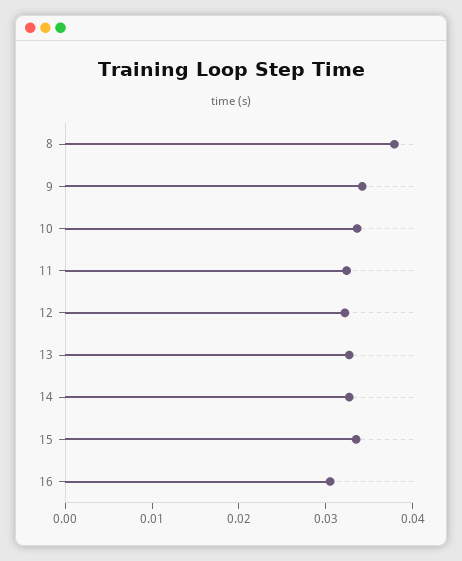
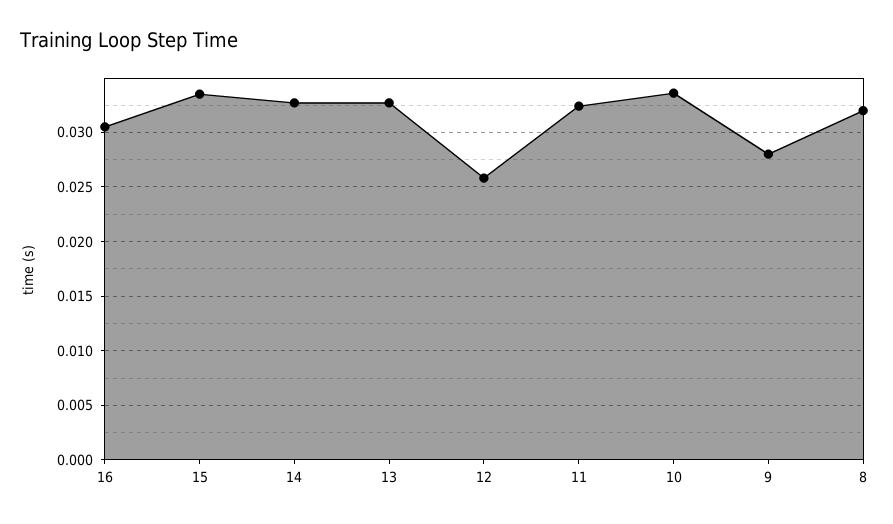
8: 0.038 -> 0.032
9: 0.034 -> 0.028
12: 0.032 -> 0.026

